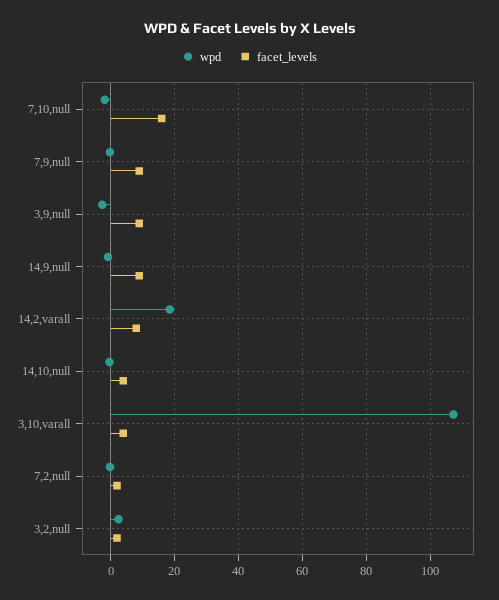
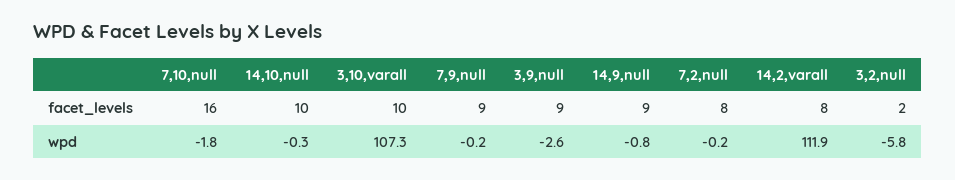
wpd, 14,2,varall: 18 -> 111.9
facet_levels, 14,10,null: 4 -> 10
facet_levels, 3,10,varall: 4 -> 10
facet_levels, 7,2,null: 2 -> 8
wpd, 3,2,null: 2 -> -5.8

